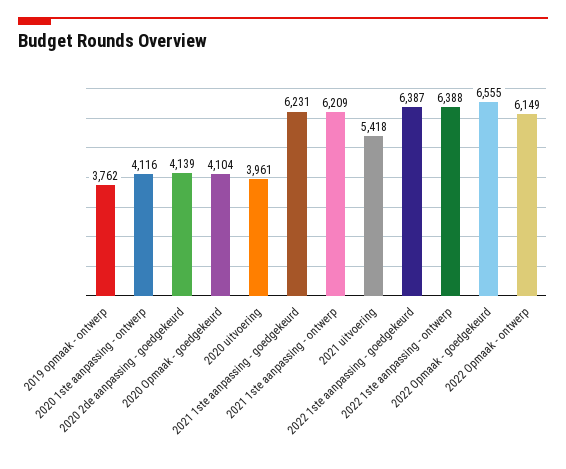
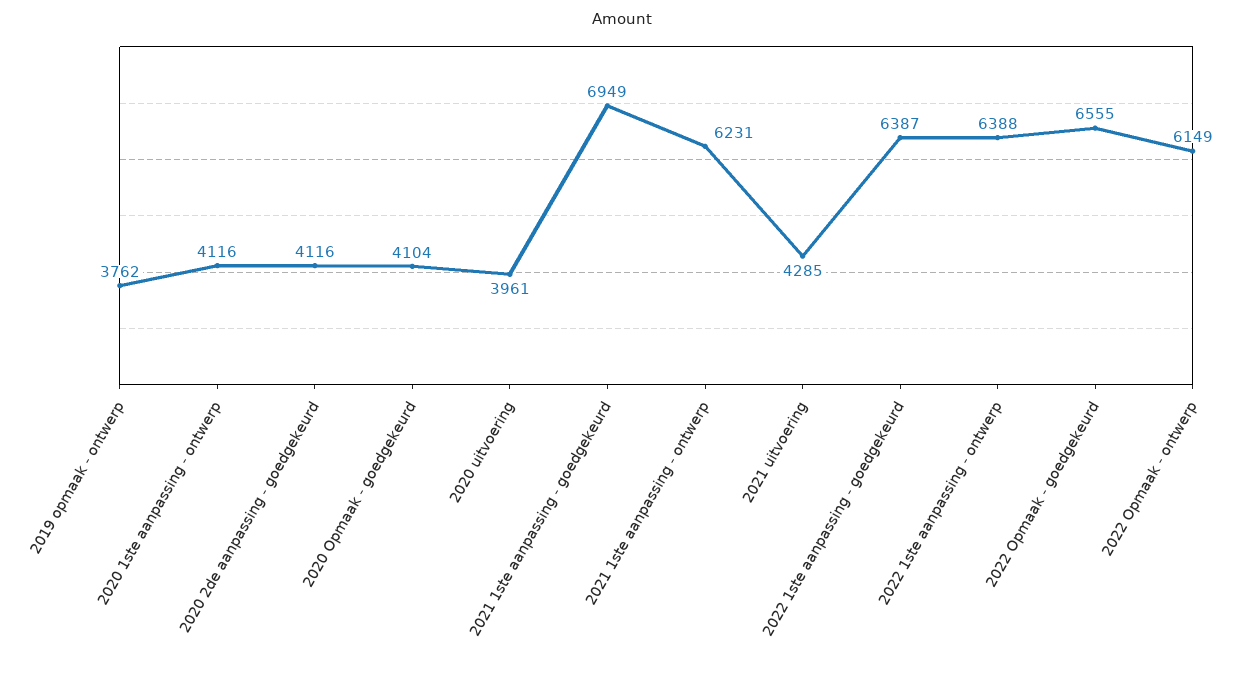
2020 2de aanpassing - goedgekeurd: 4139 -> 4116
2021 1ste aanpassing - goedgekeurd: 6231 -> 6949
2021 1ste aanpassing - ontwerp: 6209 -> 6231
2021 uitvoering: 5418 -> 4285

